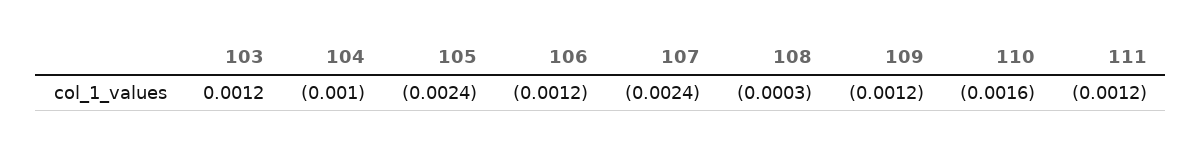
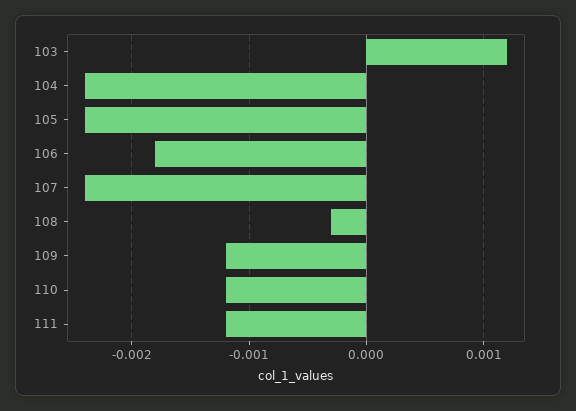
104: -0.001 -> -0.0024
106: -0.0012 -> -0.0018
110: -0.0016 -> -0.0012

